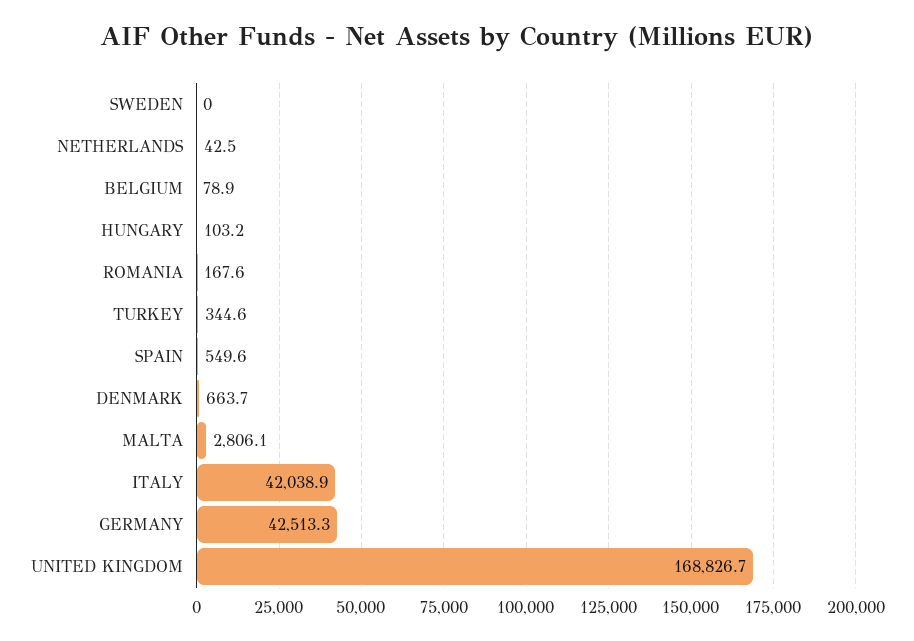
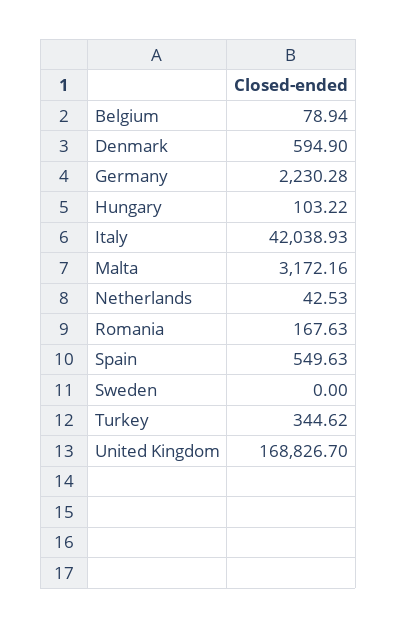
DENMARK: 663.7 -> 594.9
MALTA: 2806.1 -> 3172.16
GERMANY: 42513.3 -> 2230.28

